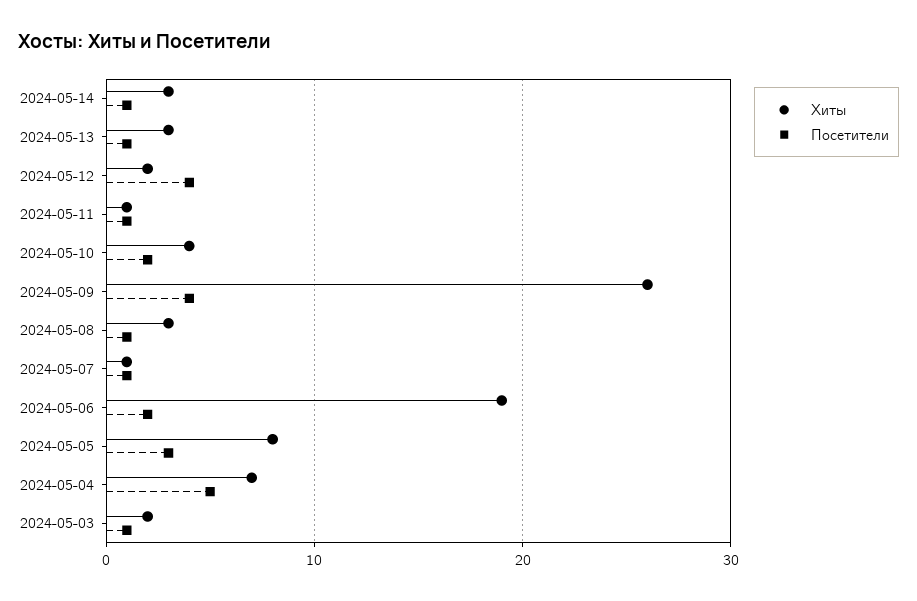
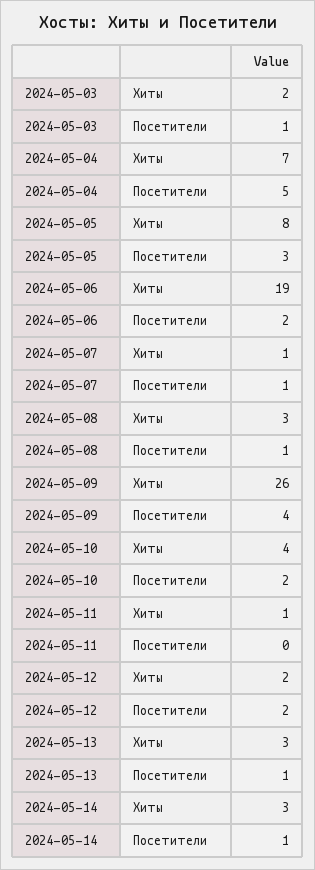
Посетители, 2024-05-12: 4 -> 2
Посетители, 2024-05-11: 1 -> 0

